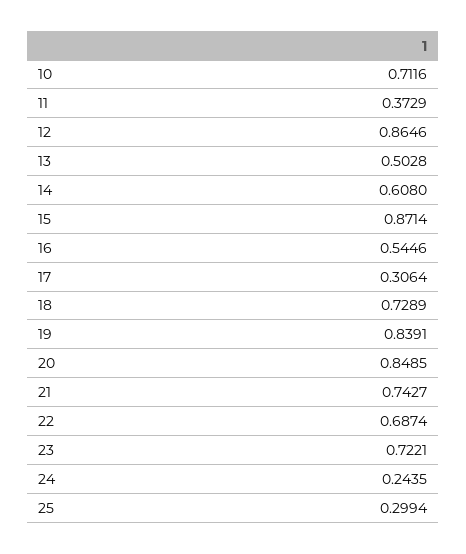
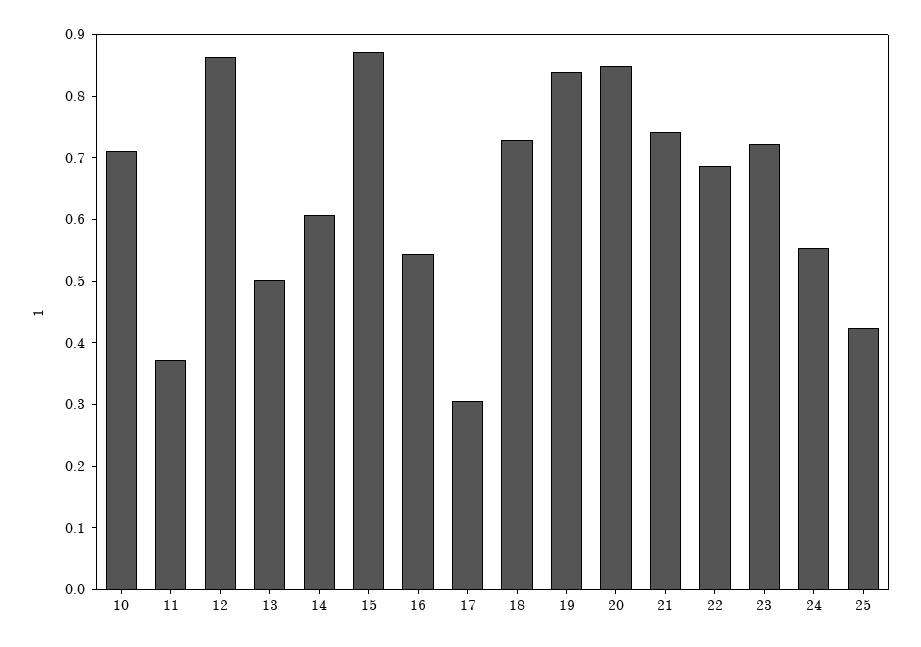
24: 0.2435 -> 0.56
25: 0.2994 -> 0.42

